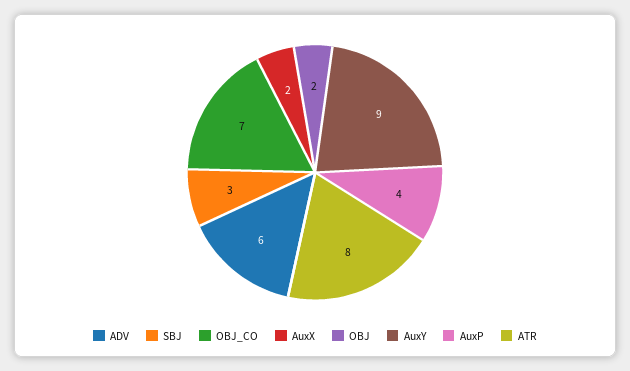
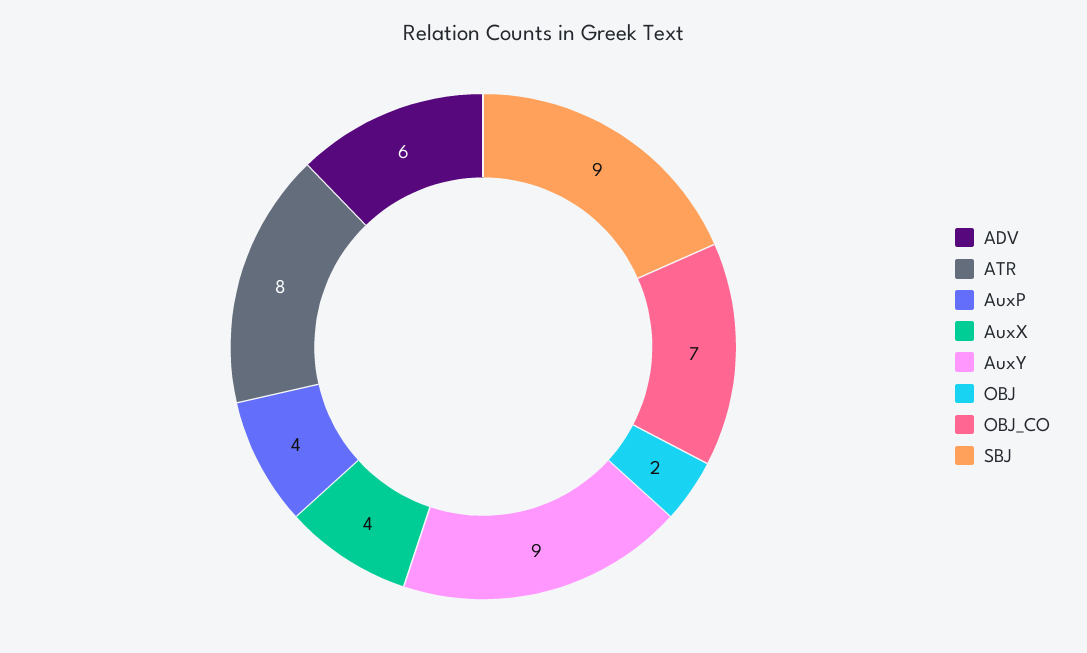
SBJ: 3 -> 9
AuxX: 2 -> 4

